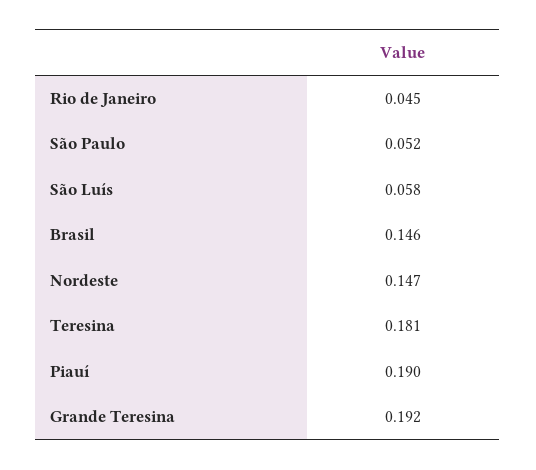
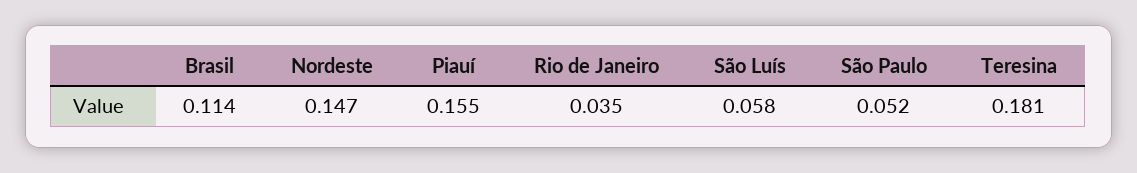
Rio de Janeiro: 0.045 -> 0.035
Brasil: 0.146 -> 0.114
Piauí: 0.19 -> 0.155
Grande Teresina: 0.192 -> none

